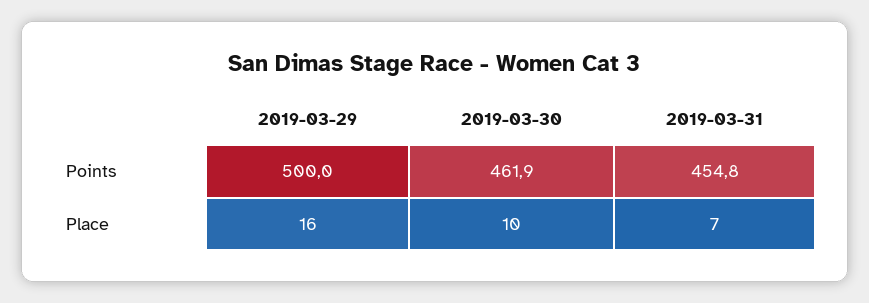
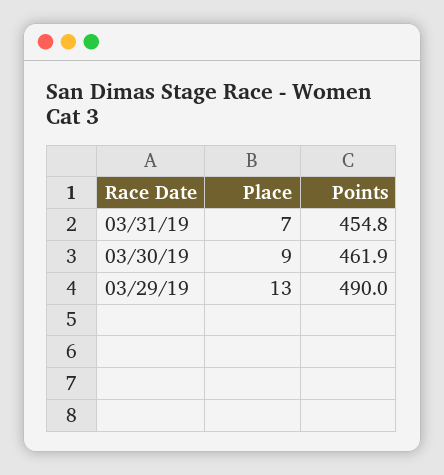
2019-03-29, Points: 500 -> 490
2019-03-29, Place: 16 -> 13
2019-03-30, Place: 10 -> 9

